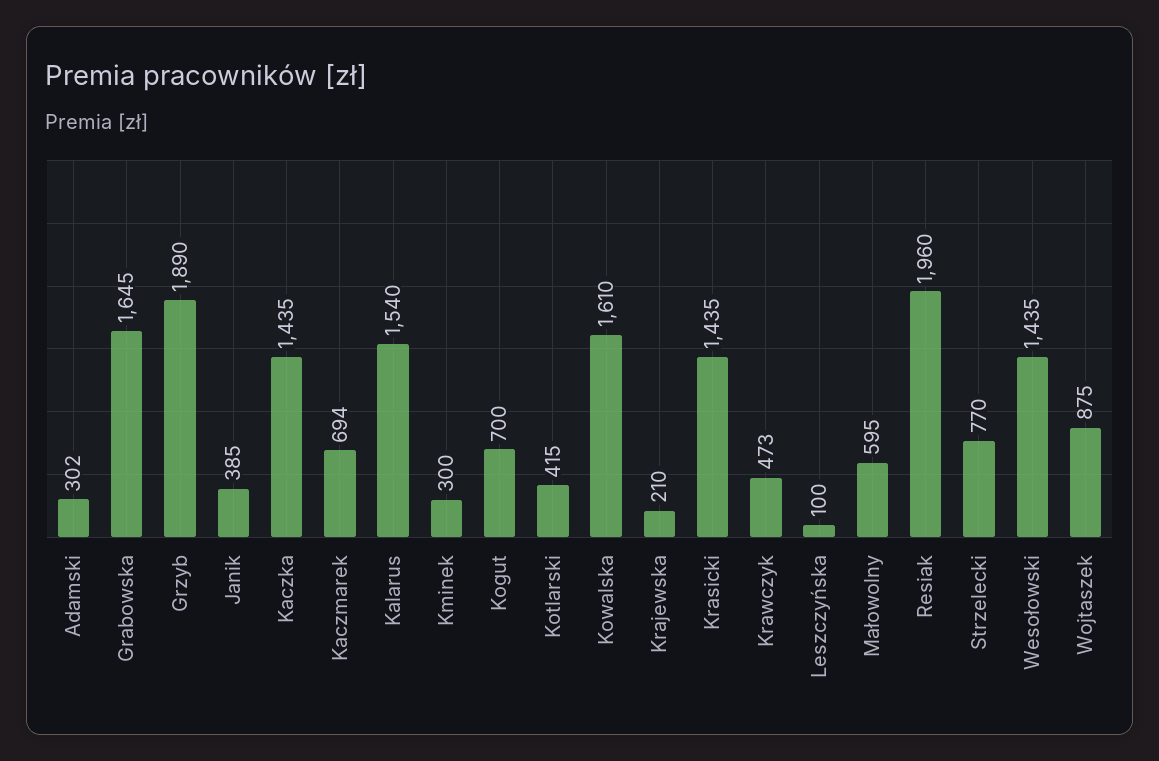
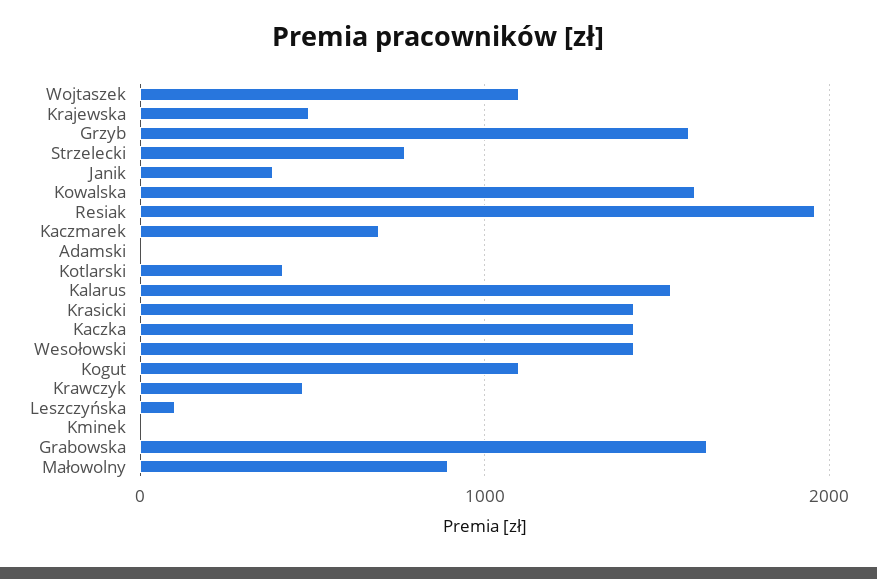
Adamski: 302 -> 0
Grzyb: 1890 -> 1600
Kminek: 300 -> 0
Kogut: 700 -> 1100
Krajewska: 210 -> 500
Małowolny: 595 -> 900
Wojtaszek: 875 -> 1100

